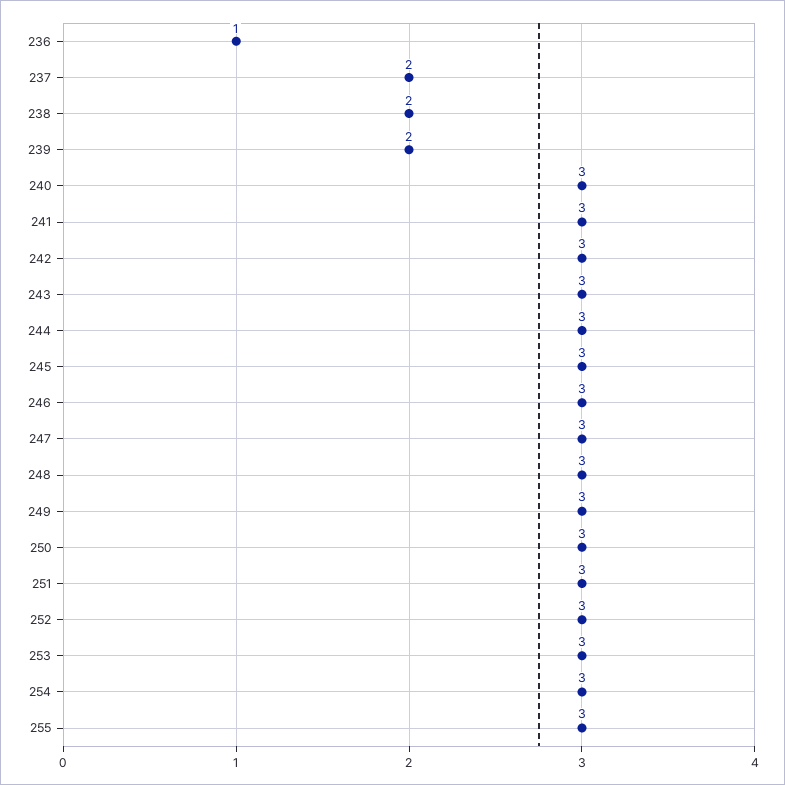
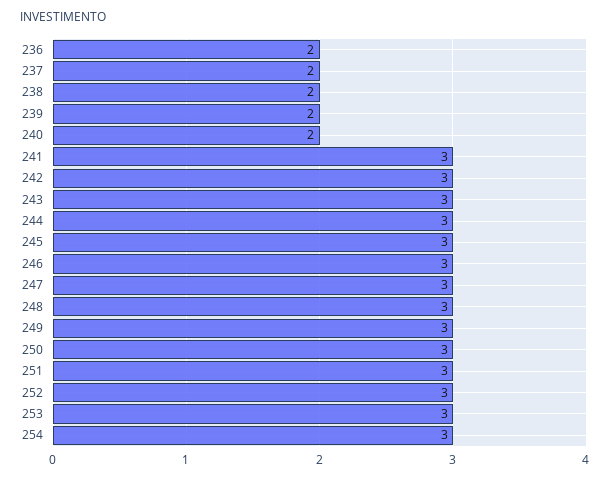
236: 1 -> 2
240: 3 -> 2
255: 3 -> none

